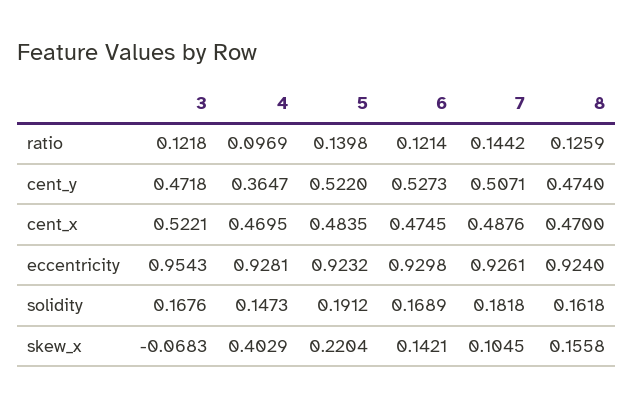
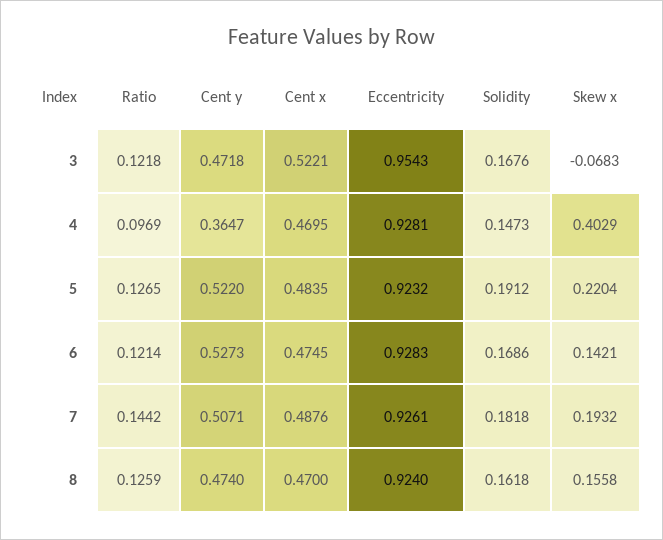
5, ratio: 0.1398 -> 0.1265
6, eccentricity: 0.9298 -> 0.9283
6, solidity: 0.1689 -> 0.1686
7, skew_x: 0.1045 -> 0.1932

